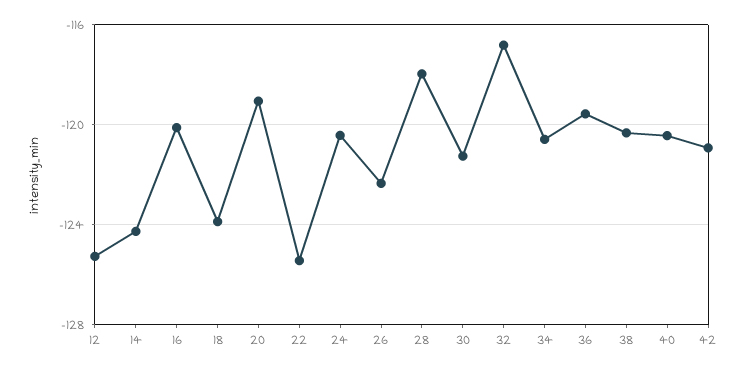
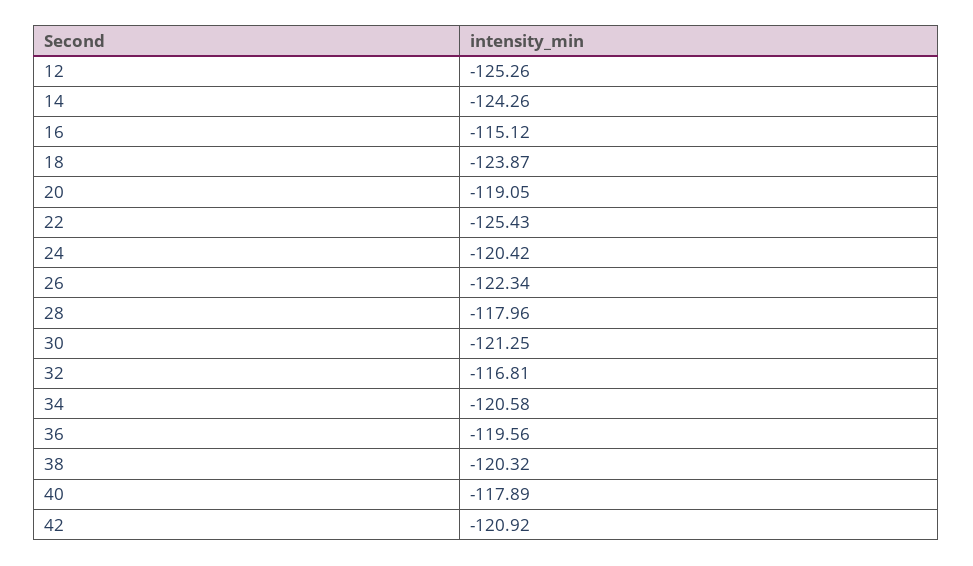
16: -120 -> -115.12
40: -120.5 -> -117.89

